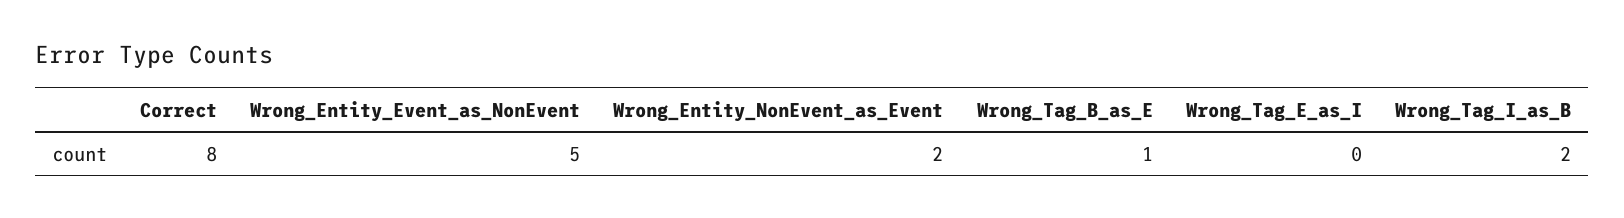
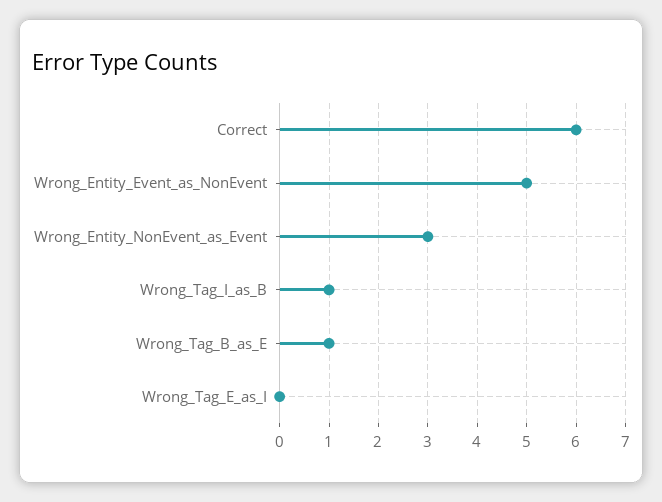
Correct: 8 -> 6
Wrong_Entity_NonEvent_as_Event: 2 -> 3
Wrong_Tag_I_as_B: 2 -> 1

